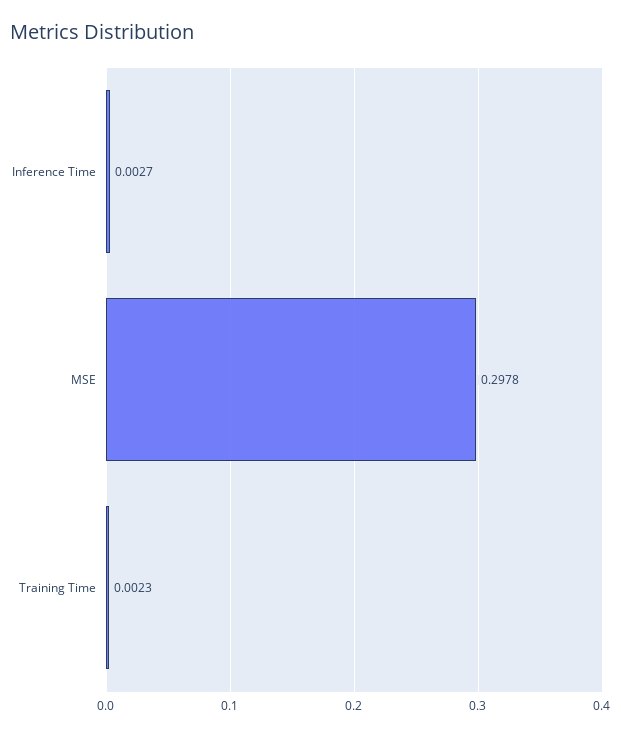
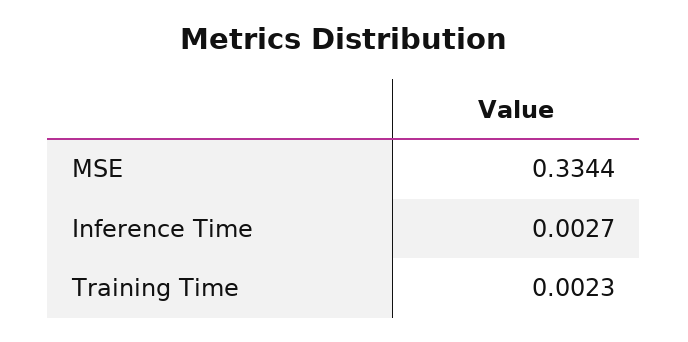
MSE: 0.2978 -> 0.3344

